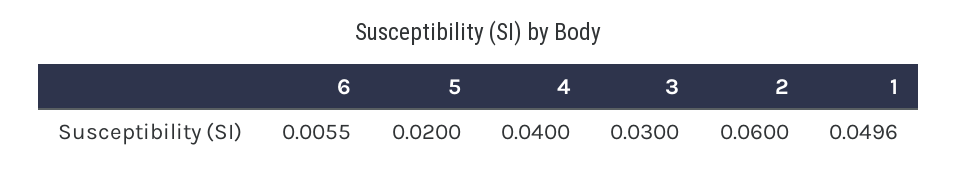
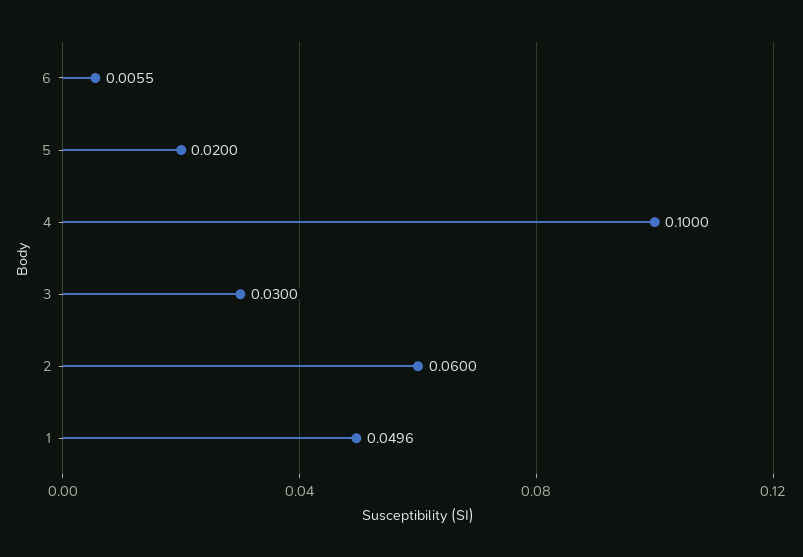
4: 0.04 -> 0.1

